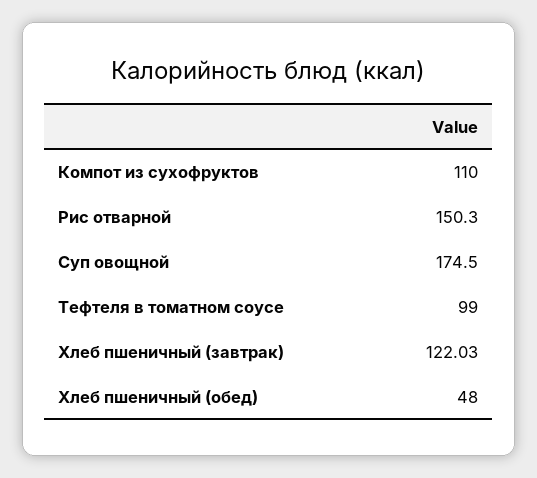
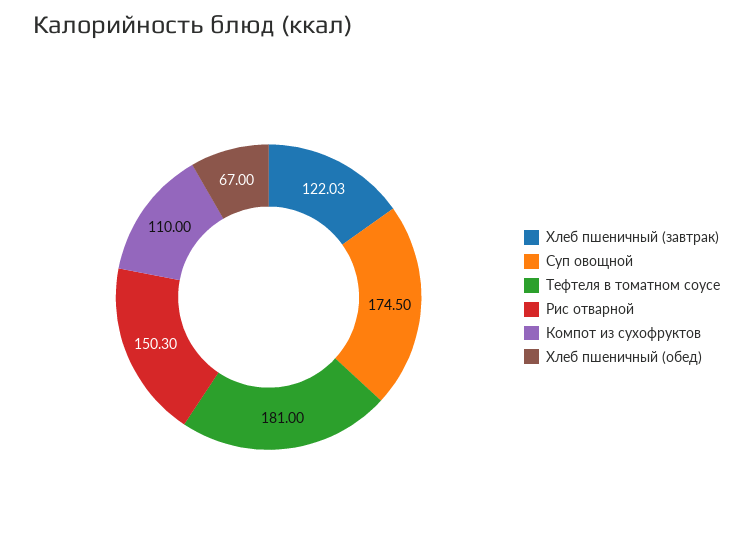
Тефтеля в томатном соусе: 99 -> 181
Хлеб пшеничный (обед): 48 -> 67

